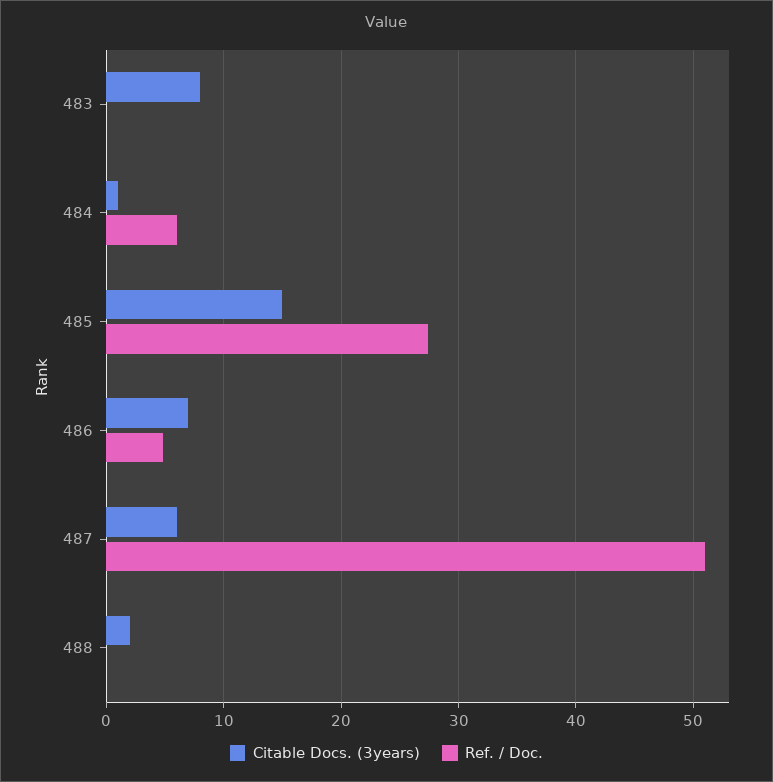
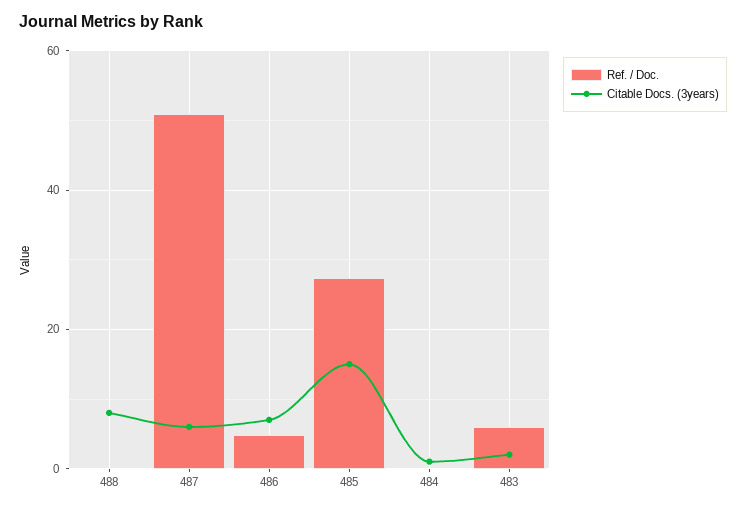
Citable Docs. (3years), 483: 8 -> 2
Ref. / Doc., 483: 0 -> 6
Ref. / Doc., 484: 6 -> 0
Citable Docs. (3years), 488: 2 -> 8

